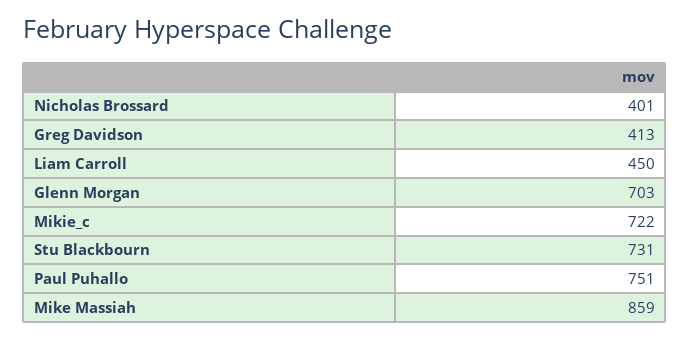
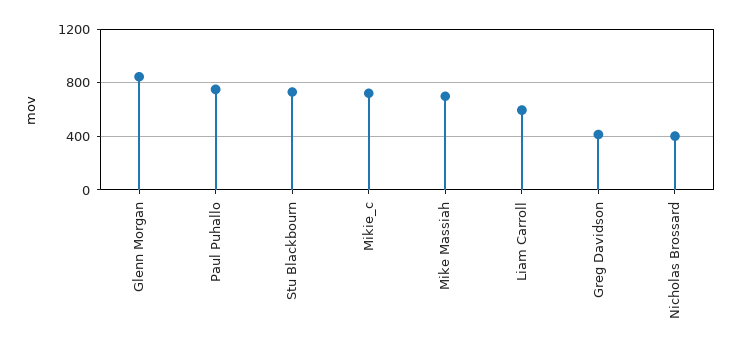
Liam Carroll: 450 -> 600
Glenn Morgan: 703 -> 850
Mike Massiah: 859 -> 700

